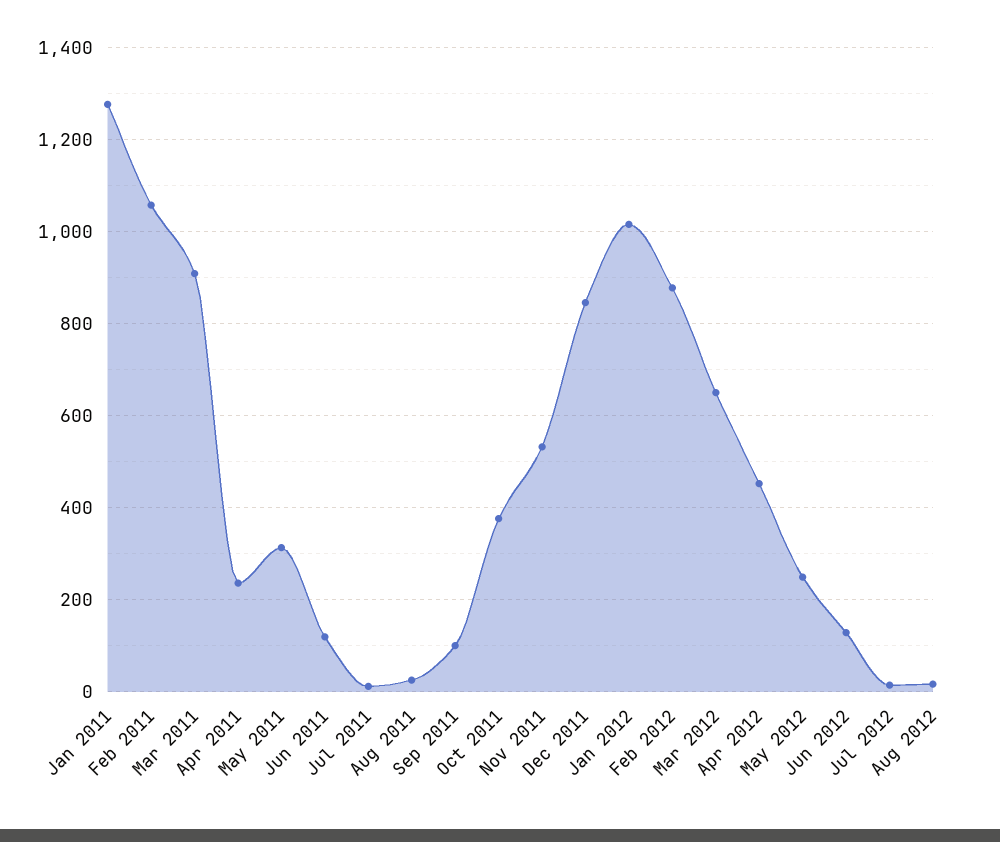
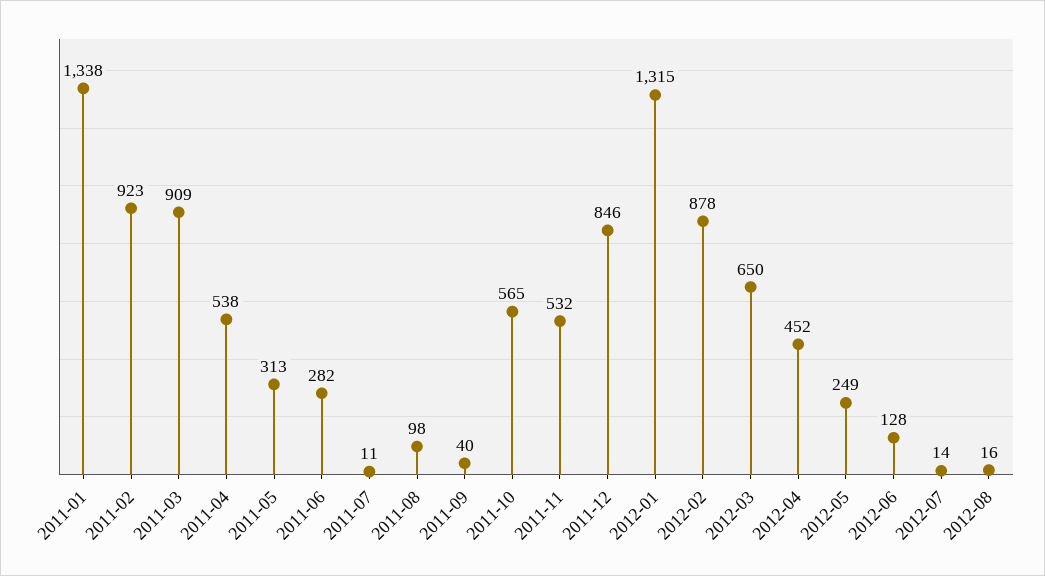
Jan 2011: 1280 -> 1338
Feb 2011: 1060 -> 923
Apr 2011: 240 -> 538
Jun 2011: 120 -> 282
Aug 2011: 20 -> 98
Sep 2011: 100 -> 40
Oct 2011: 380 -> 565
Jan 2012: 1020 -> 1315

